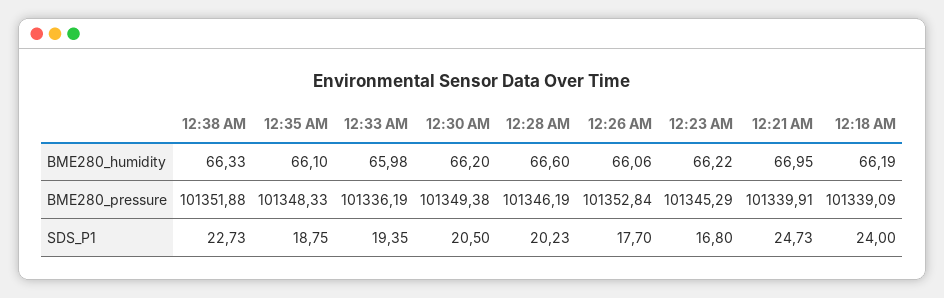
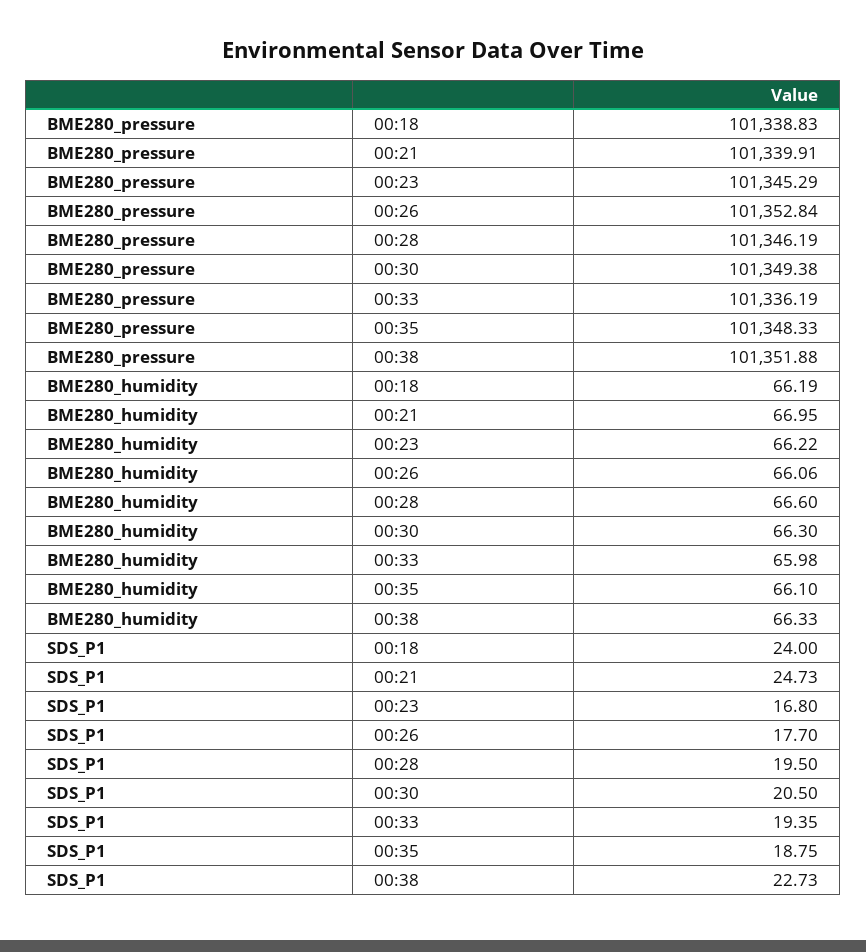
12:30 AM, BME280_humidity: 66.2 -> 66.3
12:18 AM, BME280_pressure: 101339.09 -> 101338.83
12:28 AM, SDS_P1: 20.23 -> 19.5

